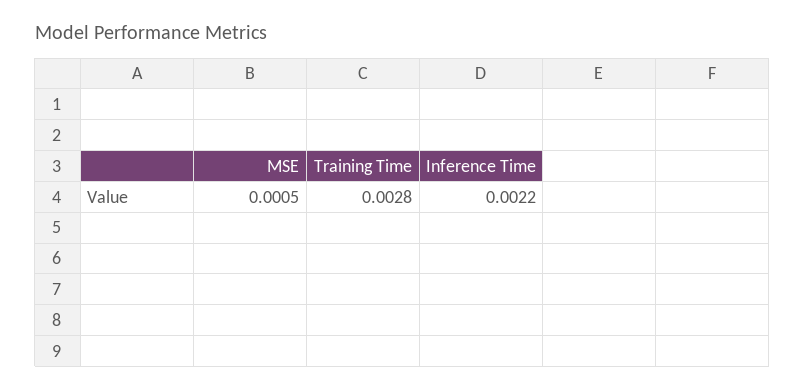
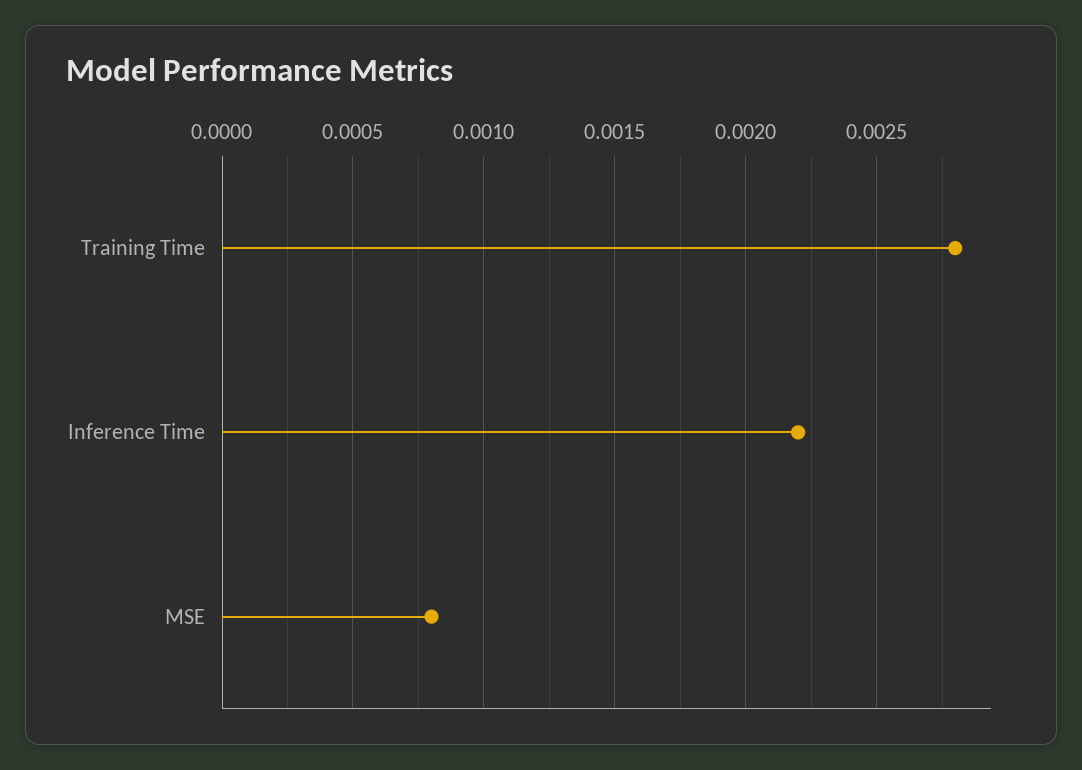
MSE: 0.0005 -> 0.0008

